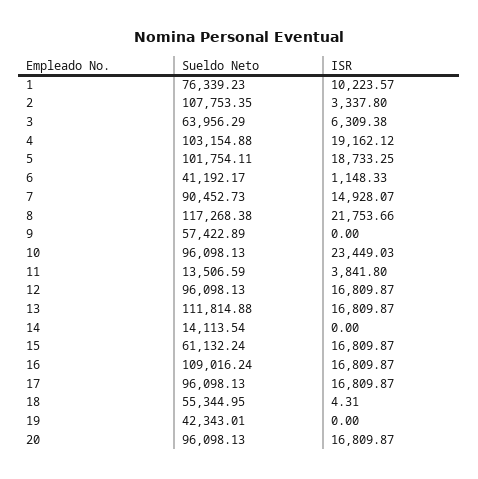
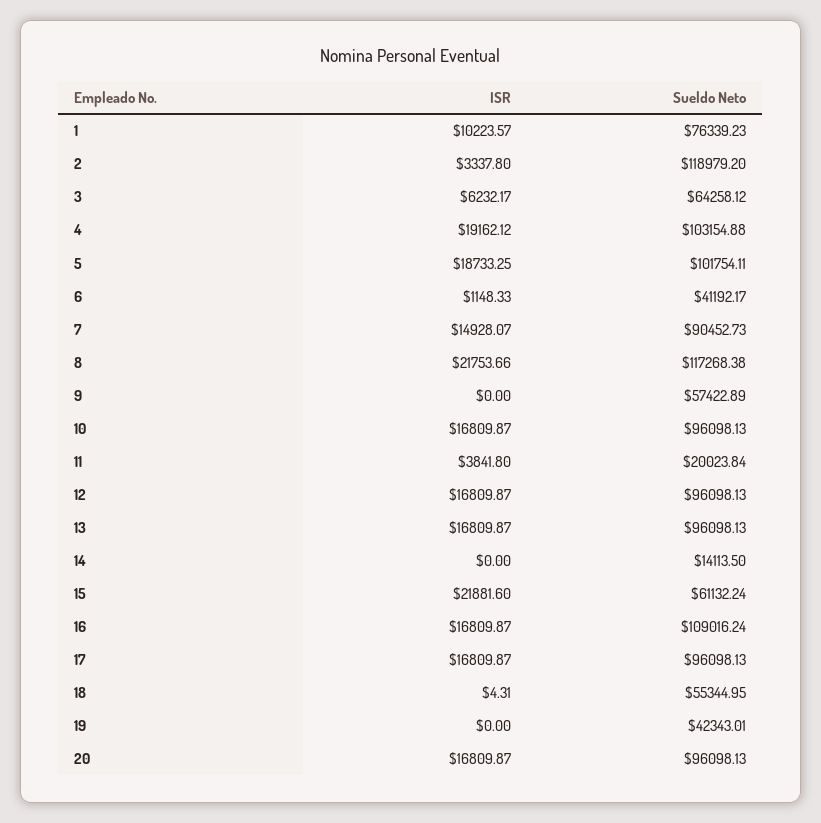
Sueldo Neto, 2: 107753.35 -> 118979.2
Sueldo Neto, 3: 63956.29 -> 64258.12
ISR, 3: 6309.38 -> 6232.17
ISR, 10: 23449.03 -> 16809.87
Sueldo Neto, 11: 13506.59 -> 20023.84
Sueldo Neto, 13: 111814.88 -> 96098.13
Sueldo Neto, 14: 14113.54 -> 14113.5
ISR, 15: 16809.87 -> 21881.6

